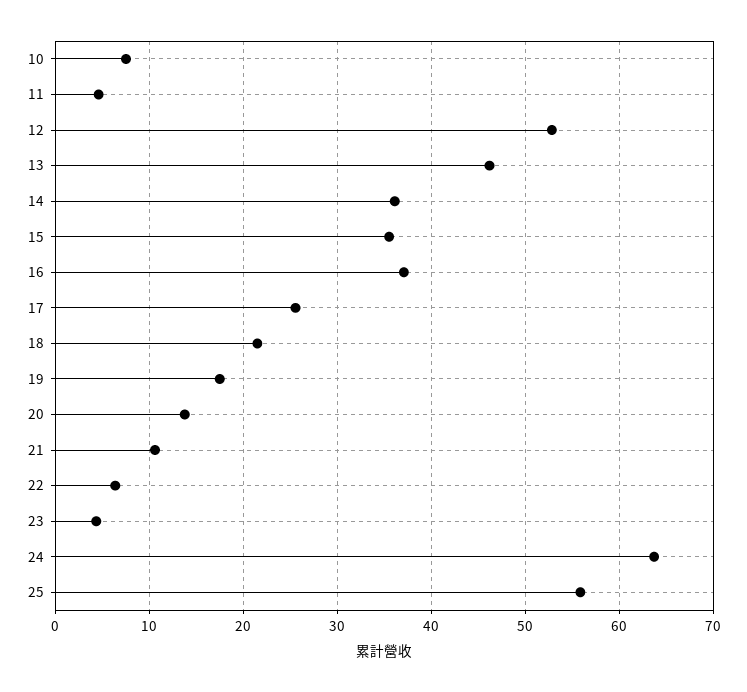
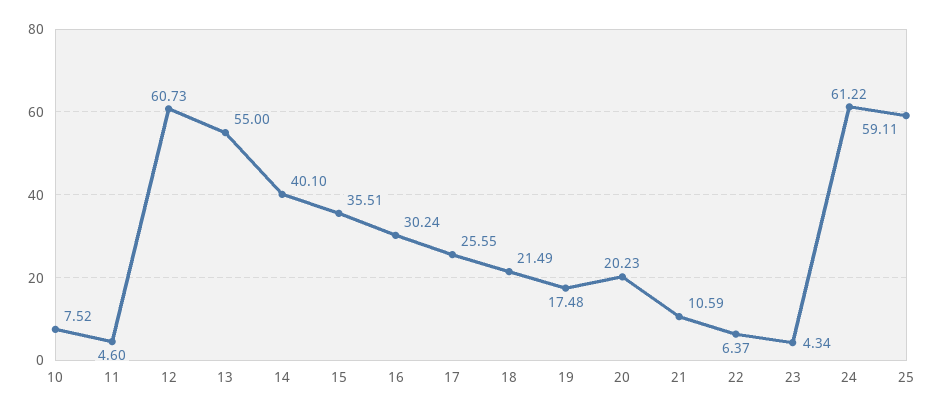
12: 53 -> 60.73
13: 46 -> 55
14: 36 -> 40.1
16: 37 -> 30.24
20: 14 -> 20.23
24: 64 -> 61.22
25: 56 -> 59.11

